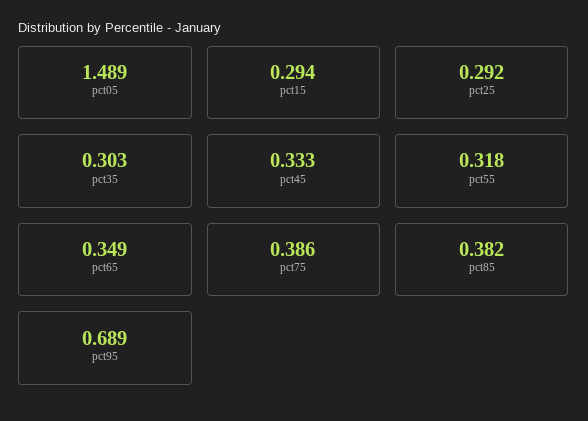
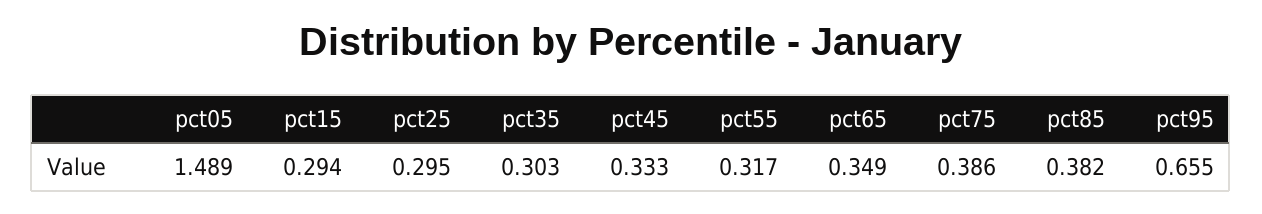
pct25: 0.292 -> 0.295
pct55: 0.318 -> 0.317
pct95: 0.689 -> 0.655

